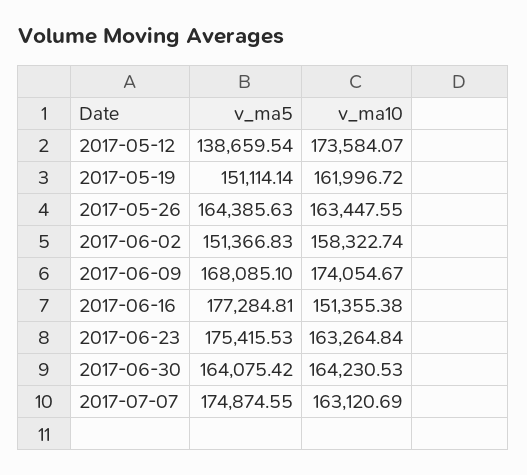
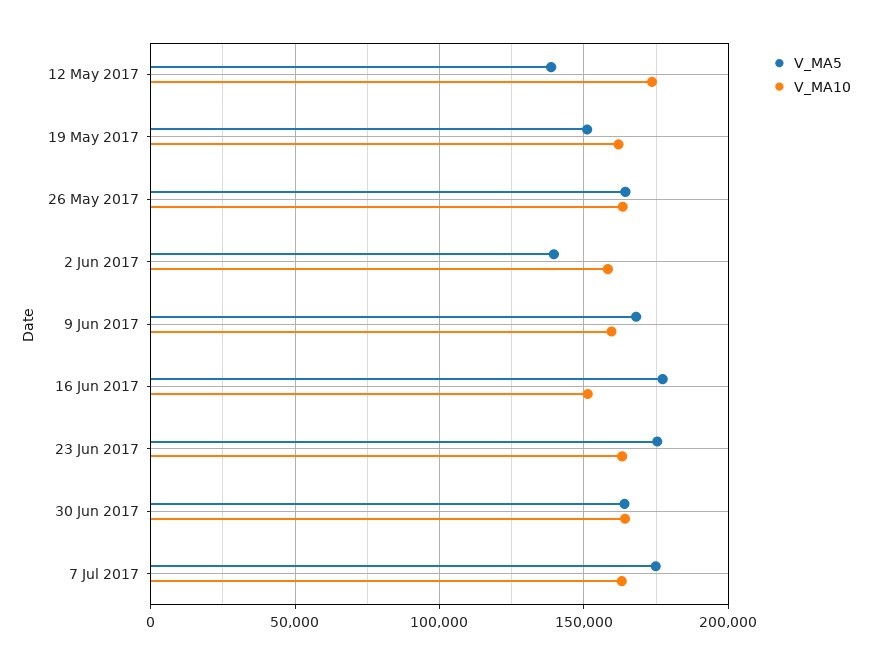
v_ma5, 2017-06-02: 151366.83 -> 140000
v_ma10, 2017-06-09: 174054.67 -> 160000

